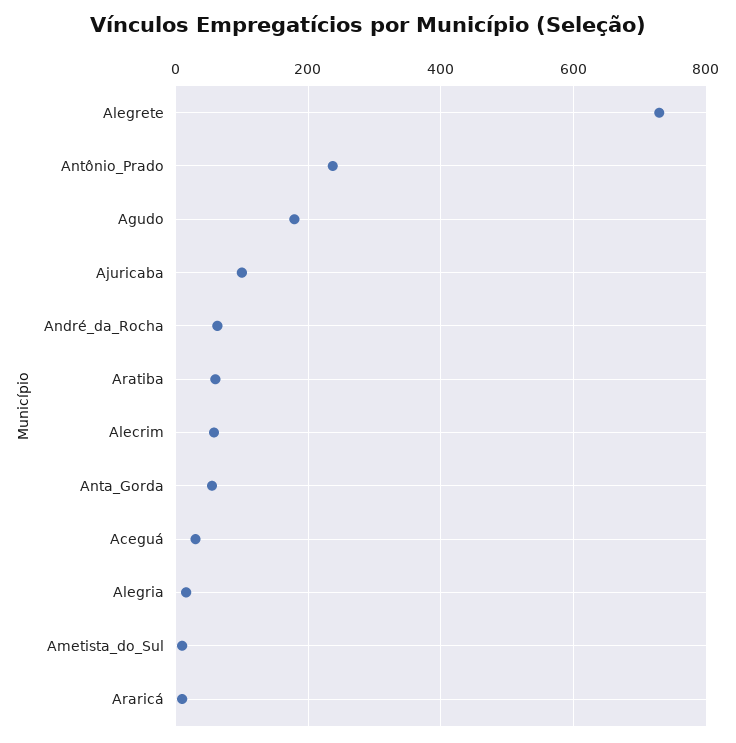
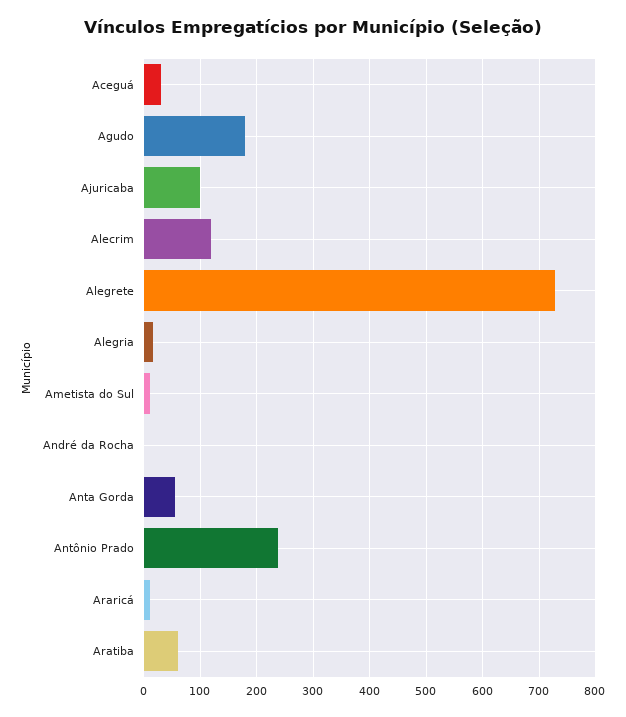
André_da_Rocha: 60 -> 0
Alecrim: 60 -> 120

